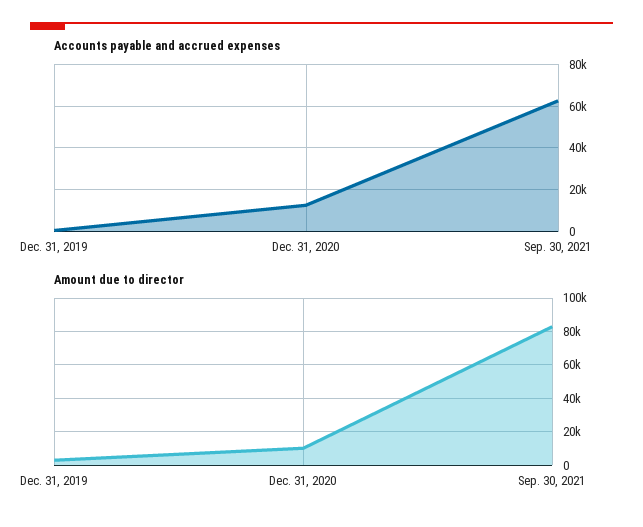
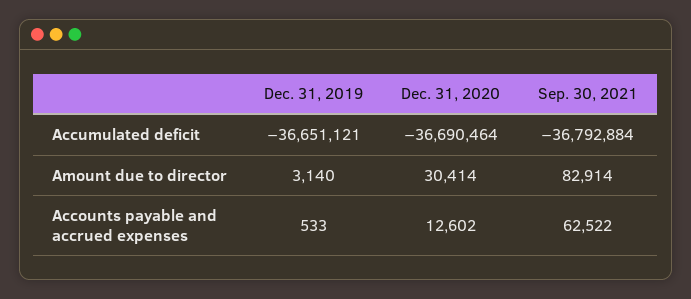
Amount due to director, Dec. 31, 2020: 10000 -> 30414
Accumulated deficit, Dec. 31, 2019: none -> -36651121
Accumulated deficit, Dec. 31, 2020: none -> -36690464
Accumulated deficit, Sep. 30, 2021: none -> -36792884

